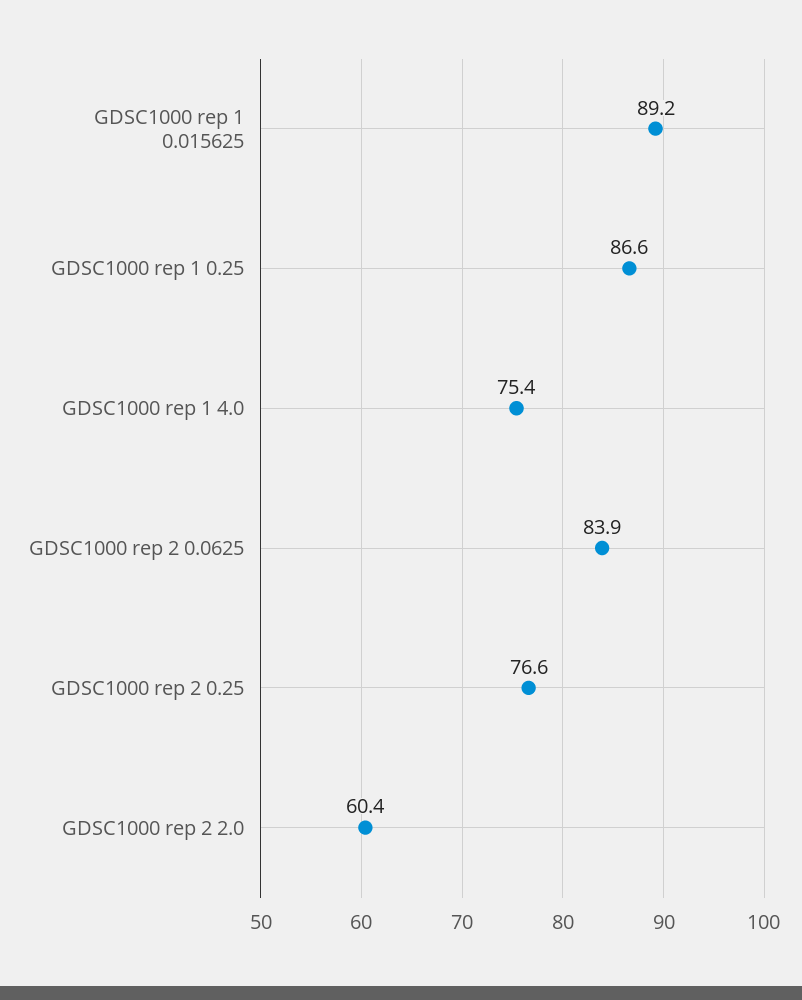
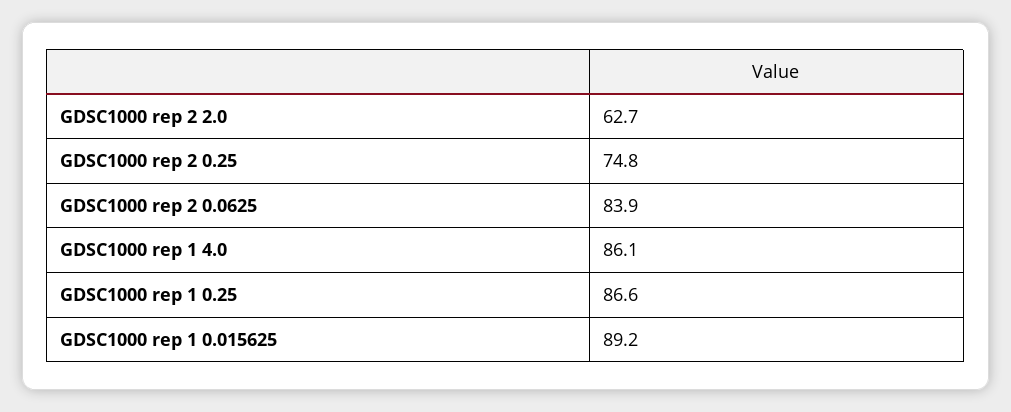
GDSC1000 rep 1 4.0: 75.4 -> 86.1
GDSC1000 rep 2 0.25: 76.6 -> 74.8
GDSC1000 rep 2 2.0: 60.4 -> 62.7

